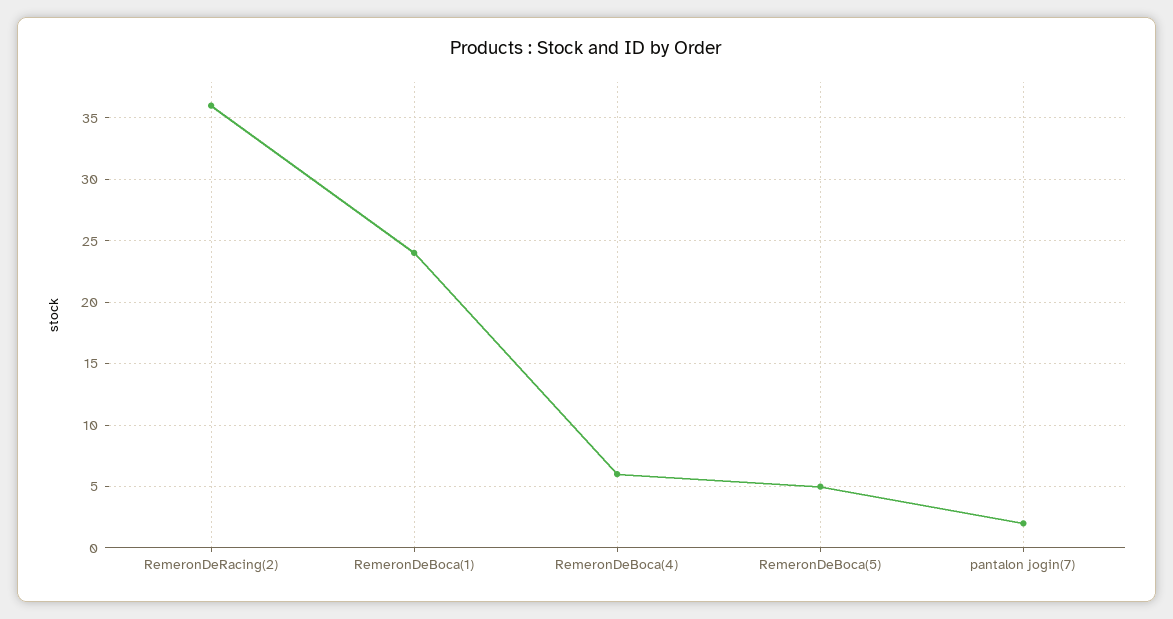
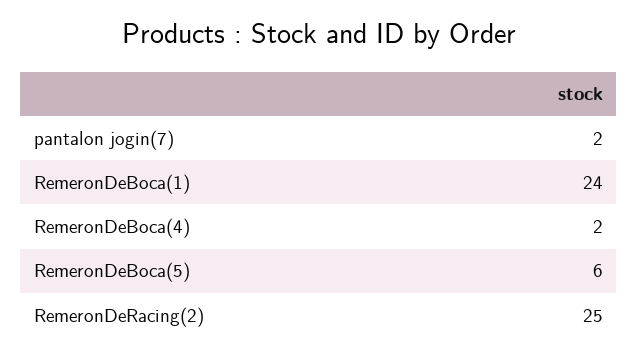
RemeronDeRacing(2): 36 -> 25
RemeronDeBoca(4): 6 -> 2
RemeronDeBoca(5): 5 -> 6

